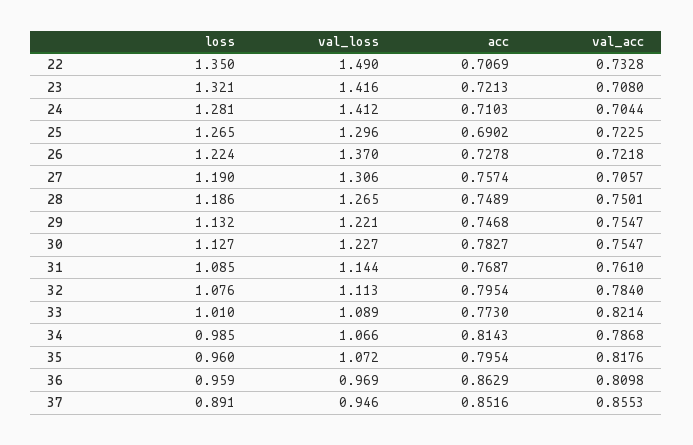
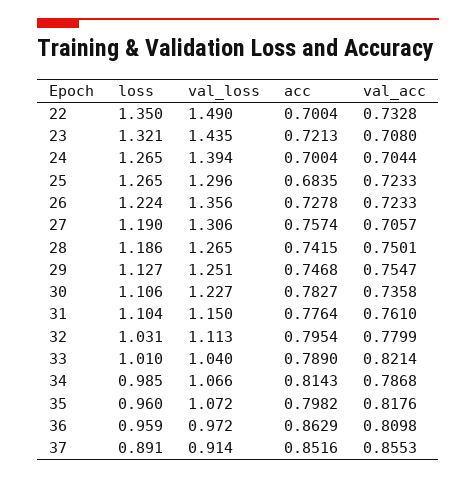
acc, 22: 0.7069 -> 0.7004
val_loss, 23: 1.416 -> 1.435
loss, 24: 1.281 -> 1.265
val_loss, 24: 1.412 -> 1.394
acc, 24: 0.7103 -> 0.7004
acc, 25: 0.6902 -> 0.6835
val_acc, 25: 0.7225 -> 0.7233
val_loss, 26: 1.37 -> 1.356
val_acc, 26: 0.7218 -> 0.7233
acc, 28: 0.7489 -> 0.7415
loss, 29: 1.132 -> 1.127
val_loss, 29: 1.221 -> 1.251
loss, 30: 1.127 -> 1.106
val_acc, 30: 0.7547 -> 0.7358
loss, 31: 1.085 -> 1.104
val_loss, 31: 1.144 -> 1.15
acc, 31: 0.7687 -> 0.7764
loss, 32: 1.076 -> 1.031
val_acc, 32: 0.784 -> 0.7799
val_loss, 33: 1.089 -> 1.04
acc, 33: 0.773 -> 0.789
acc, 35: 0.7954 -> 0.7982
val_loss, 36: 0.969 -> 0.972
val_loss, 37: 0.946 -> 0.914

